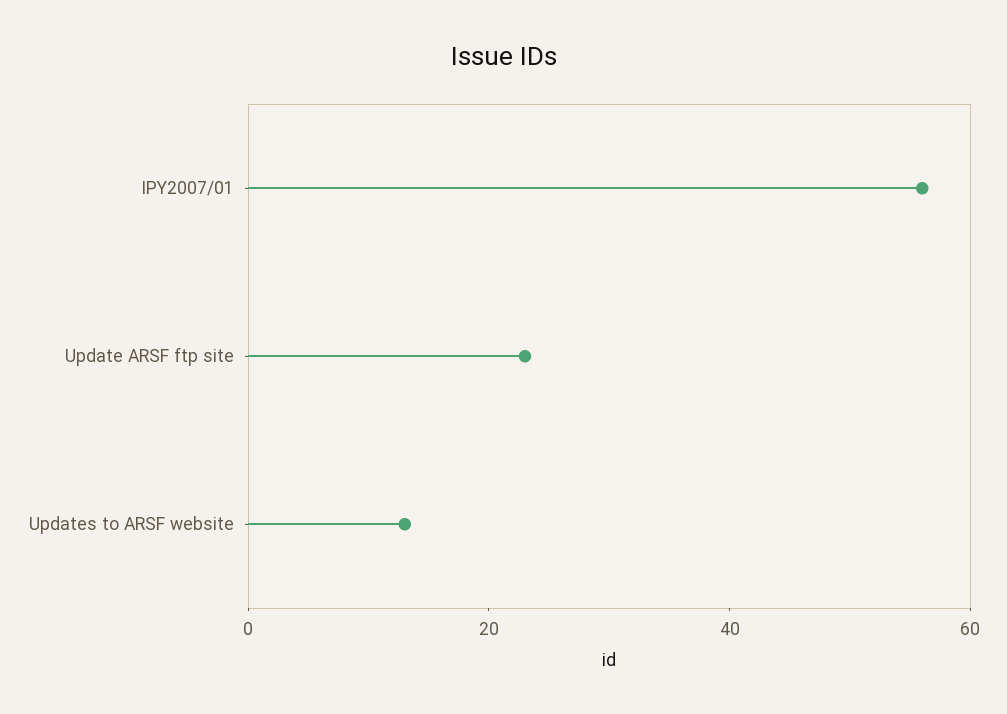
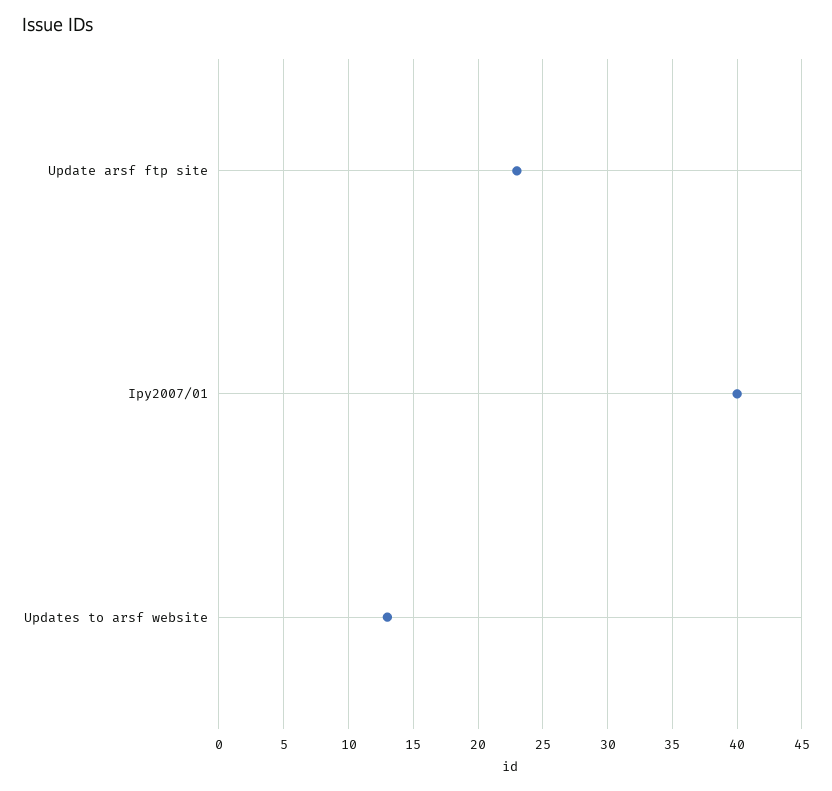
IPY2007/01: 55 -> 40

